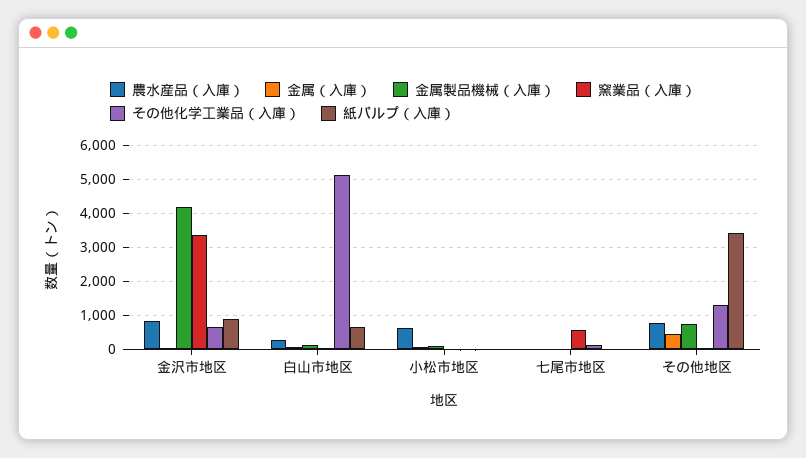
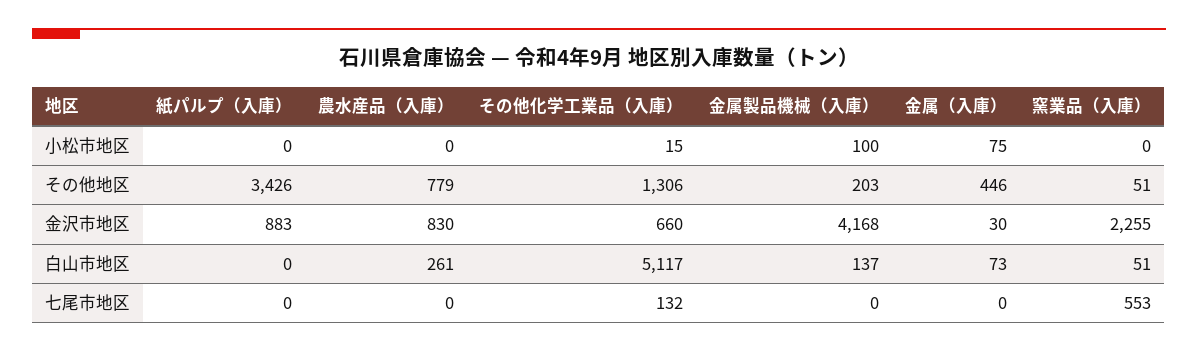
窯業品（入庫）, 金沢市地区: 3400 -> 2255
紙パルプ（入庫）, 白山市地区: 600 -> 0
農水産品（入庫）, 小松市地区: 600 -> 0
金属製品機械（入庫）, その他地区: 800 -> 203

